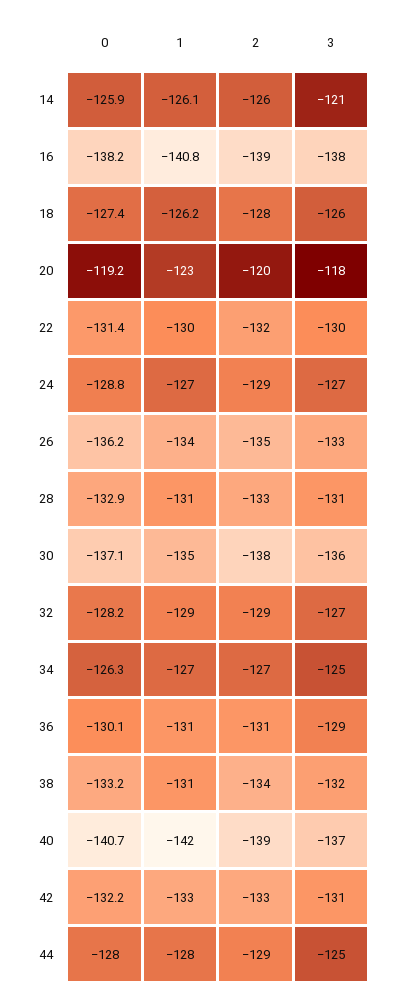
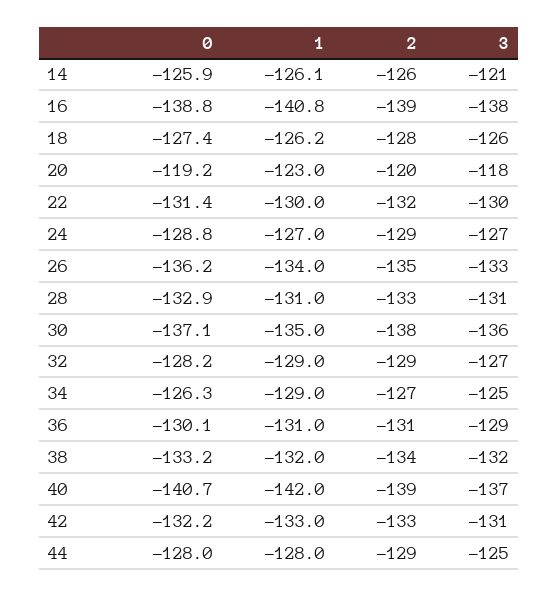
0, 16: -138.2 -> -138.8
1, 34: -127 -> -129
1, 38: -131 -> -132

